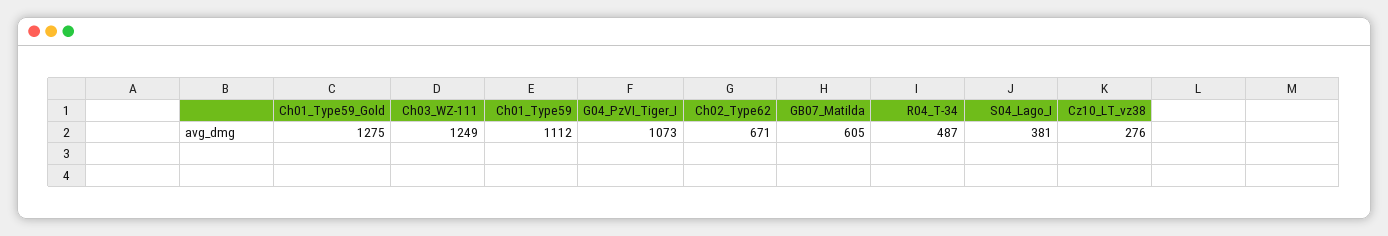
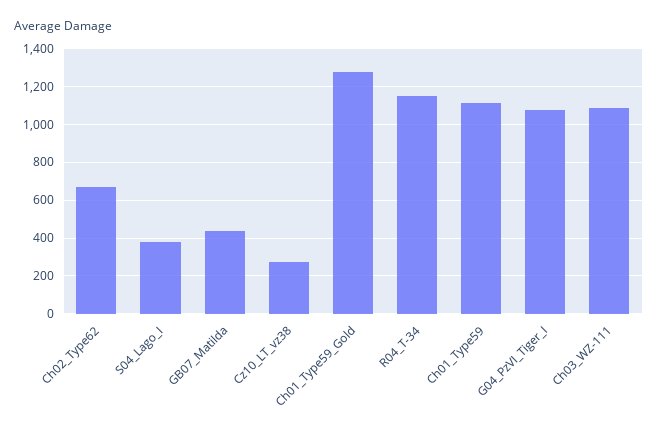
Ch03_WZ-111: 1249 -> 1100
GB07_Matilda: 605 -> 450
R04_T-34: 487 -> 1150

